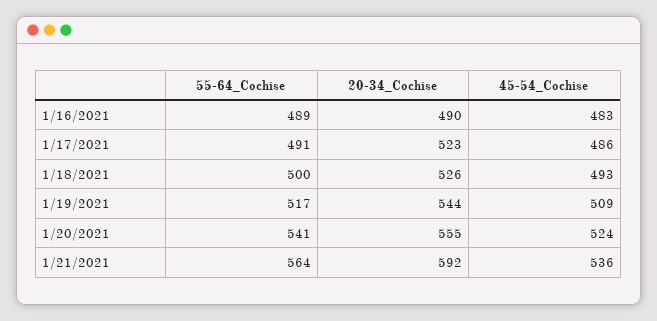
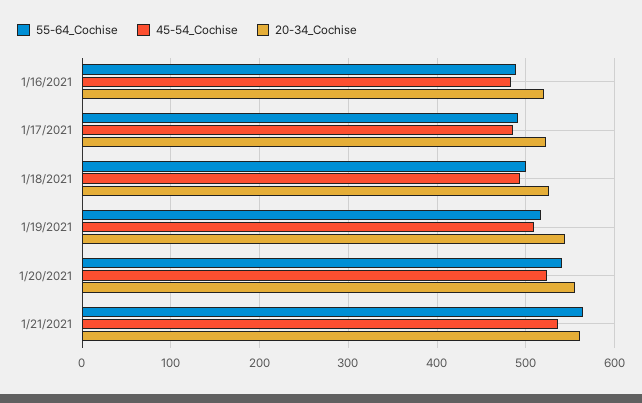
20-34_Cochise, 1/16/2021: 490 -> 520
20-34_Cochise, 1/21/2021: 592 -> 560

